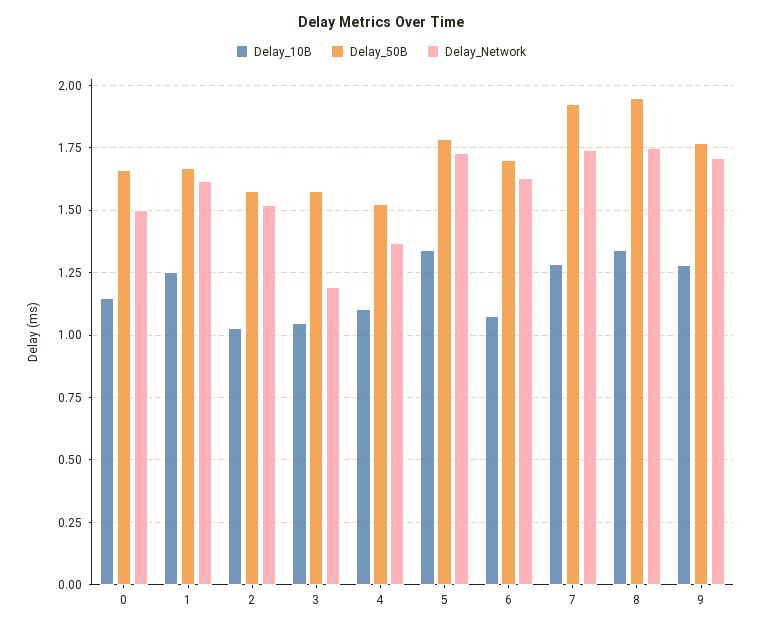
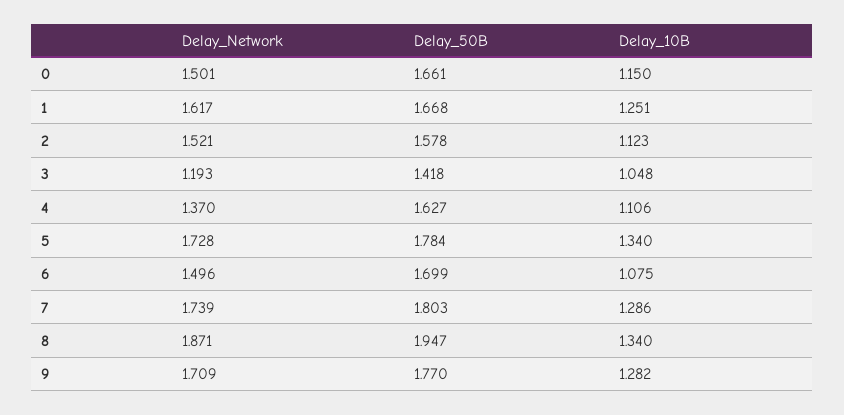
Delay_10B, 2: 1.025 -> 1.123
Delay_50B, 3: 1.575 -> 1.418
Delay_50B, 4: 1.525 -> 1.627
Delay_Network, 6: 1.625 -> 1.496
Delay_50B, 7: 1.925 -> 1.803
Delay_Network, 8: 1.75 -> 1.871

